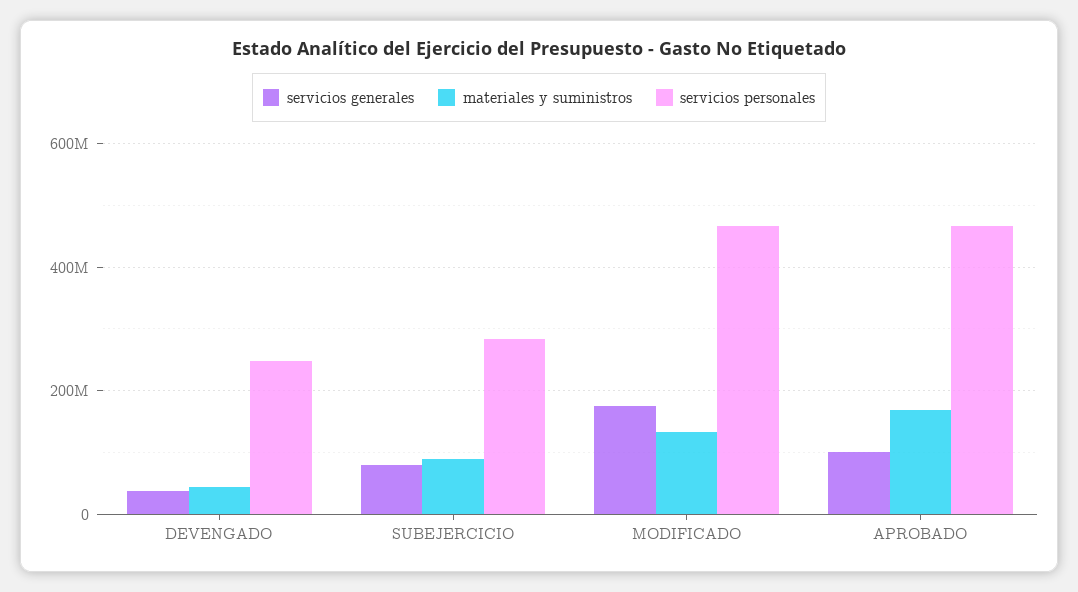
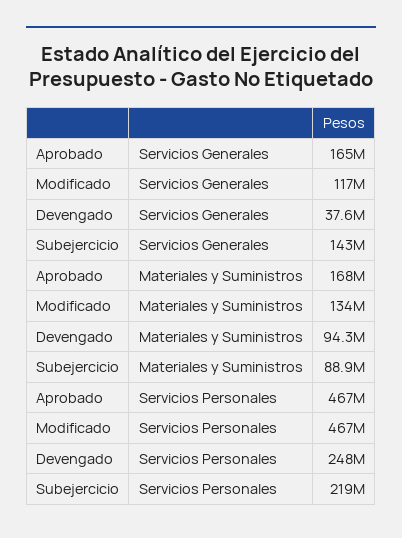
materiales y suministros, DEVENGADO: 40000000 -> 94300000
servicios generales, SUBEJERCICIO: 80000000 -> 143000000
servicios personales, SUBEJERCICIO: 280000000 -> 219000000
servicios generales, MODIFICADO: 180000000 -> 117000000
servicios generales, APROBADO: 100000000 -> 165000000

